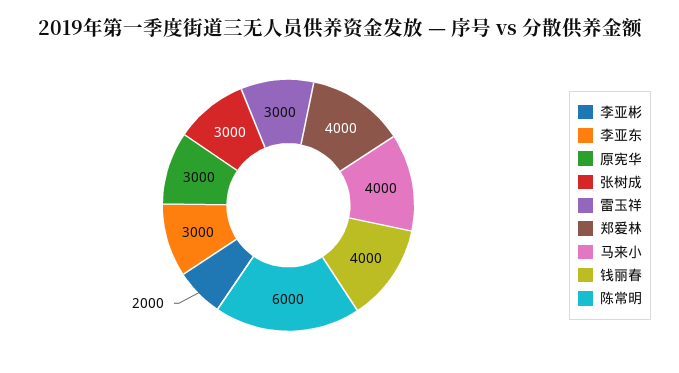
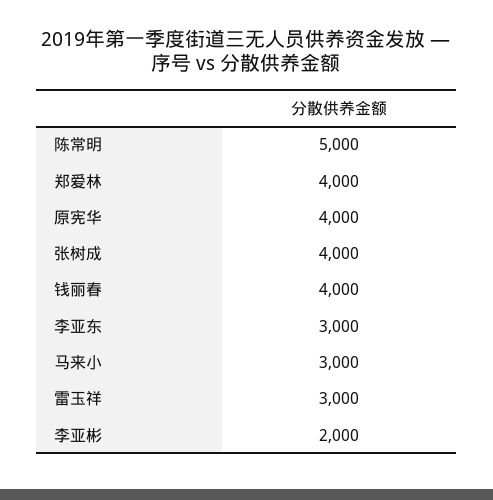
原宪华: 3000 -> 4000
张树成: 3000 -> 4000
马来小: 4000 -> 3000
陈常明: 6000 -> 5000

